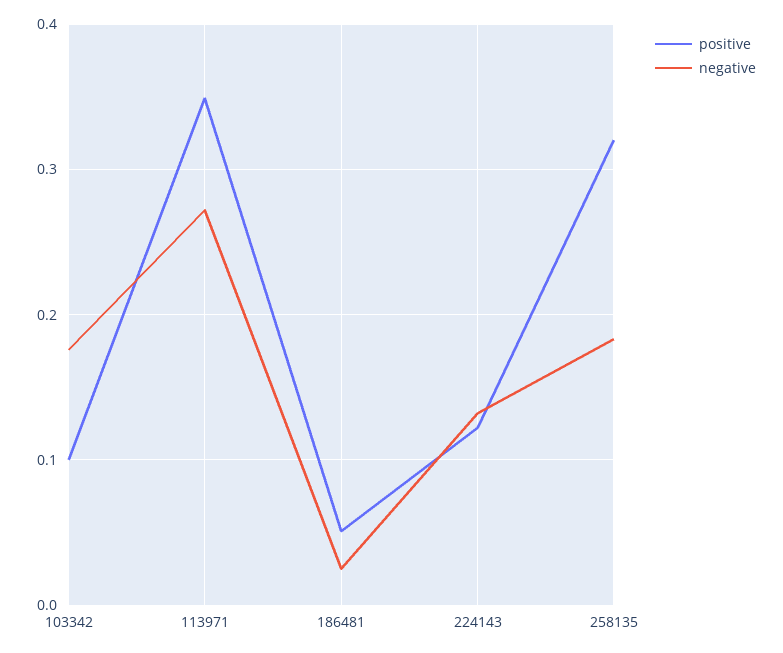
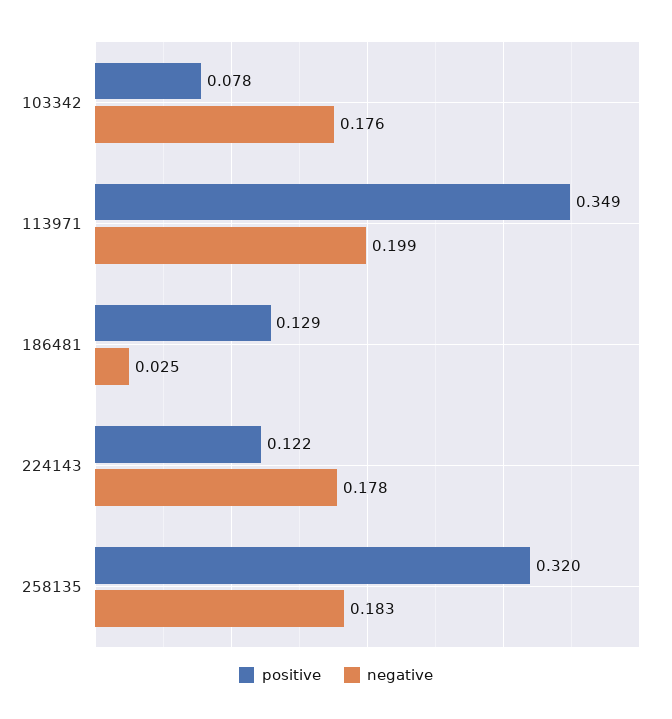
positive, 103342: 0.1 -> 0.078
negative, 113971: 0.27 -> 0.199
positive, 186481: 0.05 -> 0.129
negative, 224143: 0.13 -> 0.178

